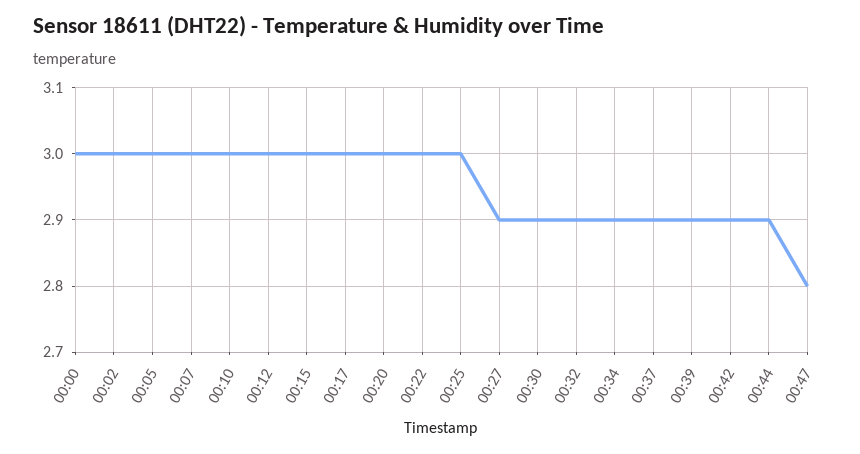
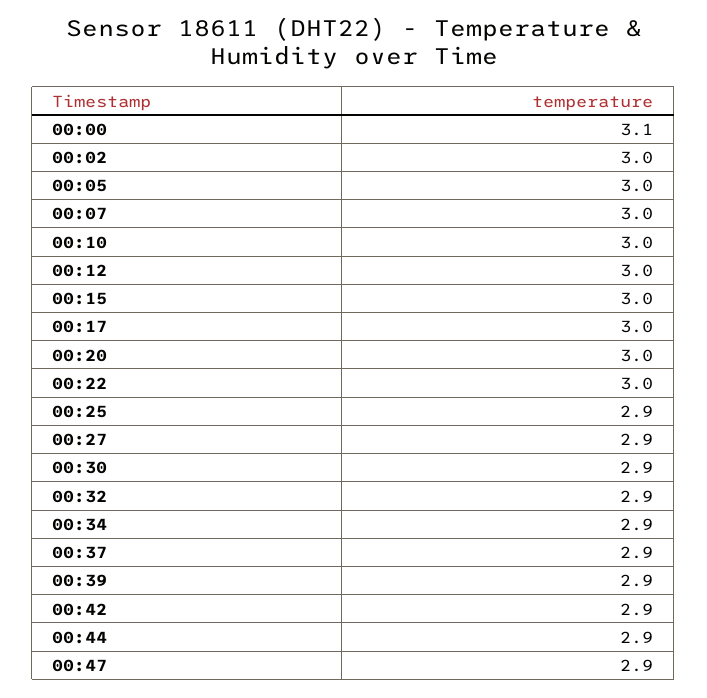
00:00: 3 -> 3.1
00:25: 3 -> 2.9
00:47: 2.8 -> 2.9

